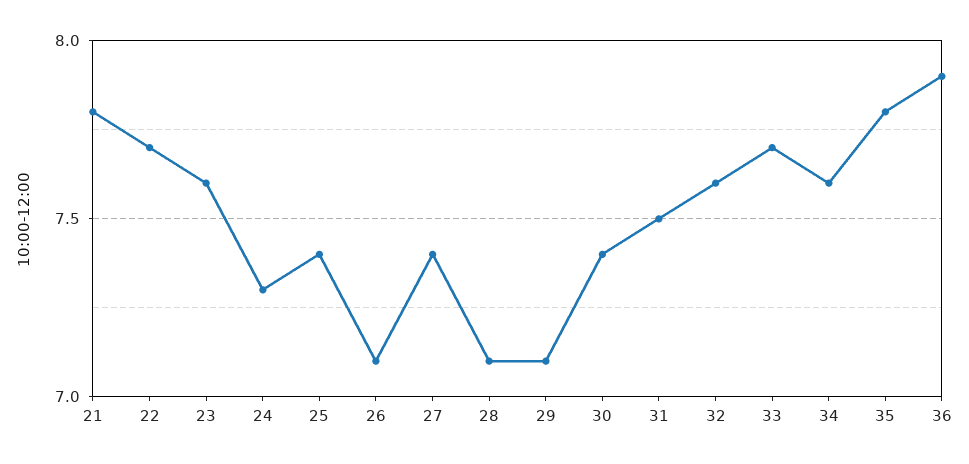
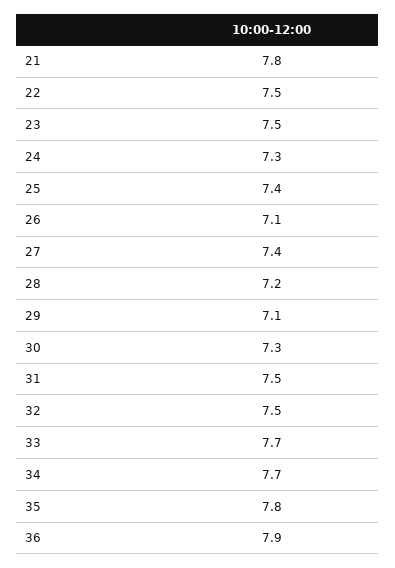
22: 7.7 -> 7.5
23: 7.6 -> 7.5
28: 7.1 -> 7.2
30: 7.4 -> 7.3
32: 7.6 -> 7.5
34: 7.6 -> 7.7

